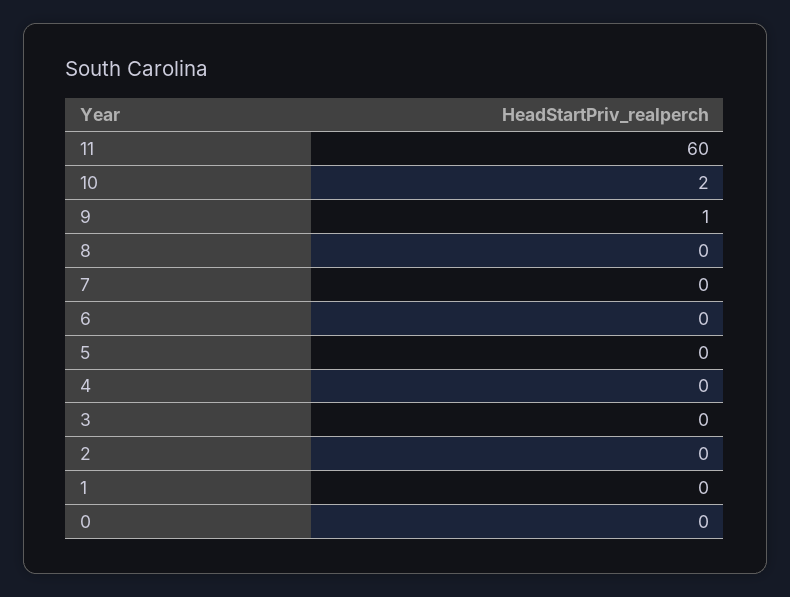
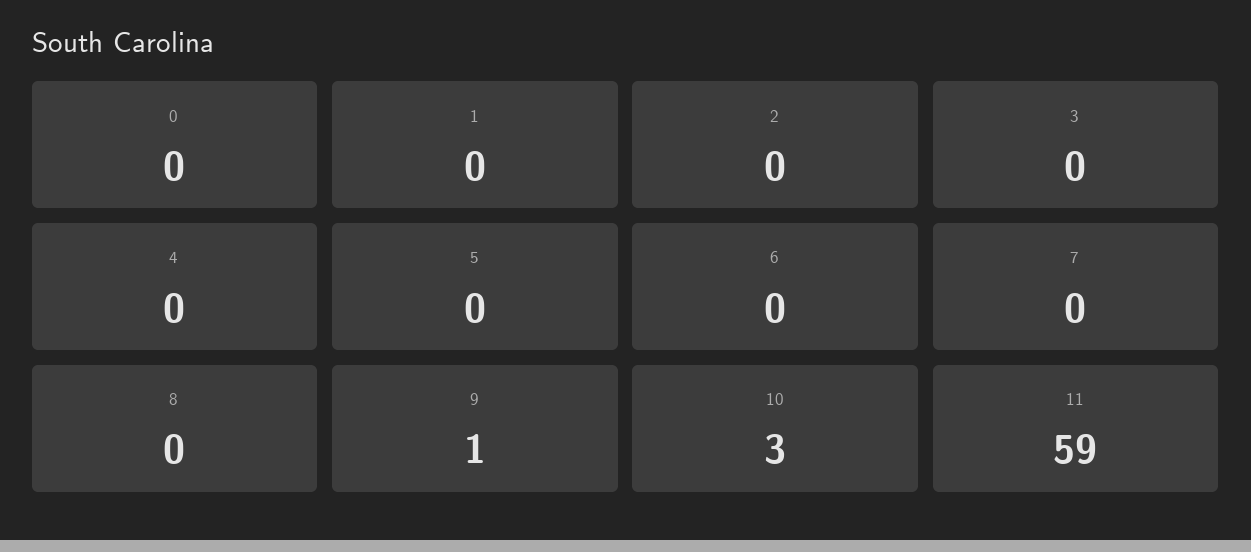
11: 60 -> 59
10: 2 -> 3

